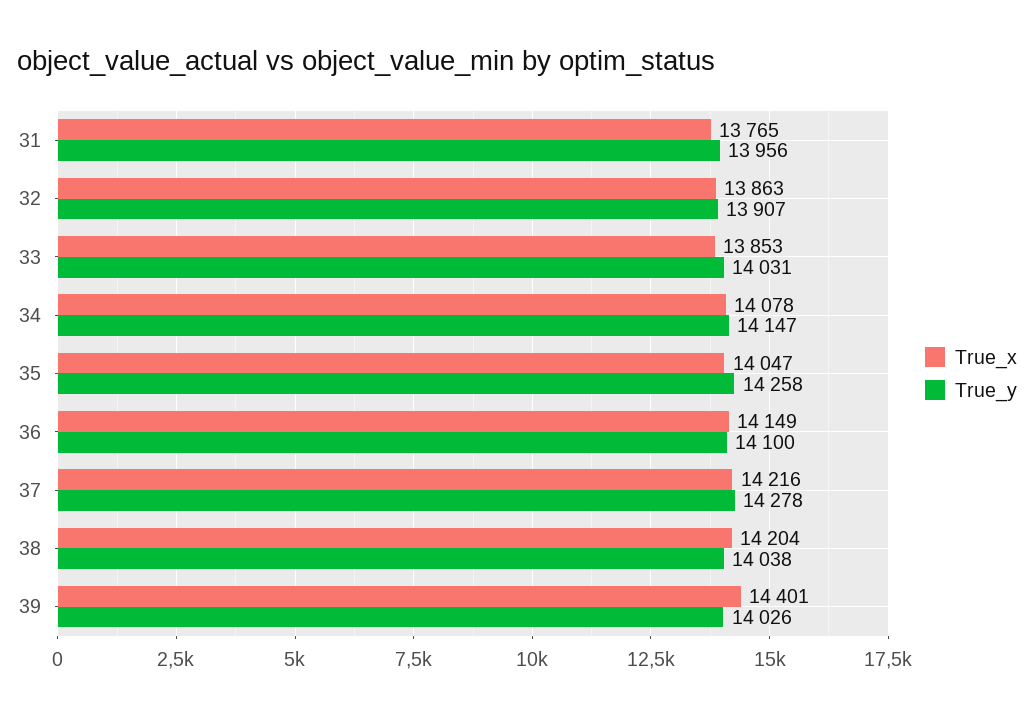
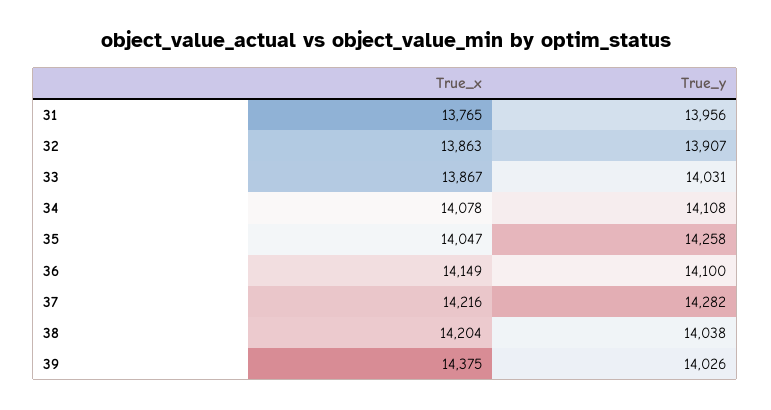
True_x, 33: 13853 -> 13867
True_y, 34: 14147 -> 14108
True_y, 37: 14278 -> 14282
True_x, 39: 14401 -> 14375

